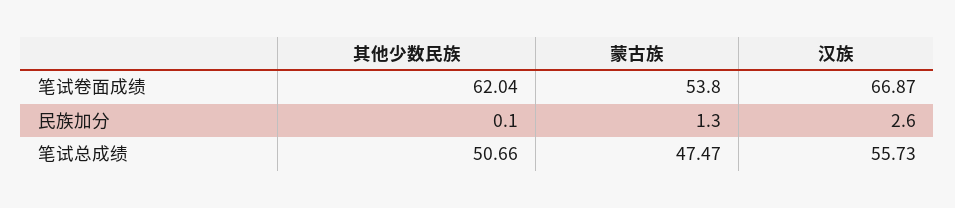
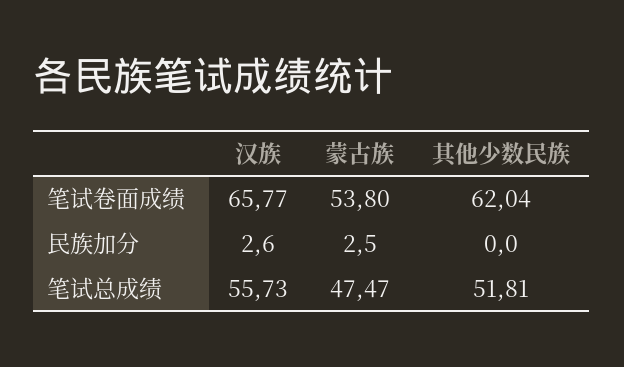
汉族, 笔试卷面成绩: 66.87 -> 65.77
其他少数民族, 民族加分: 0.1 -> 0
蒙古族, 民族加分: 1.3 -> 2.5
其他少数民族, 笔试总成绩: 50.66 -> 51.81

